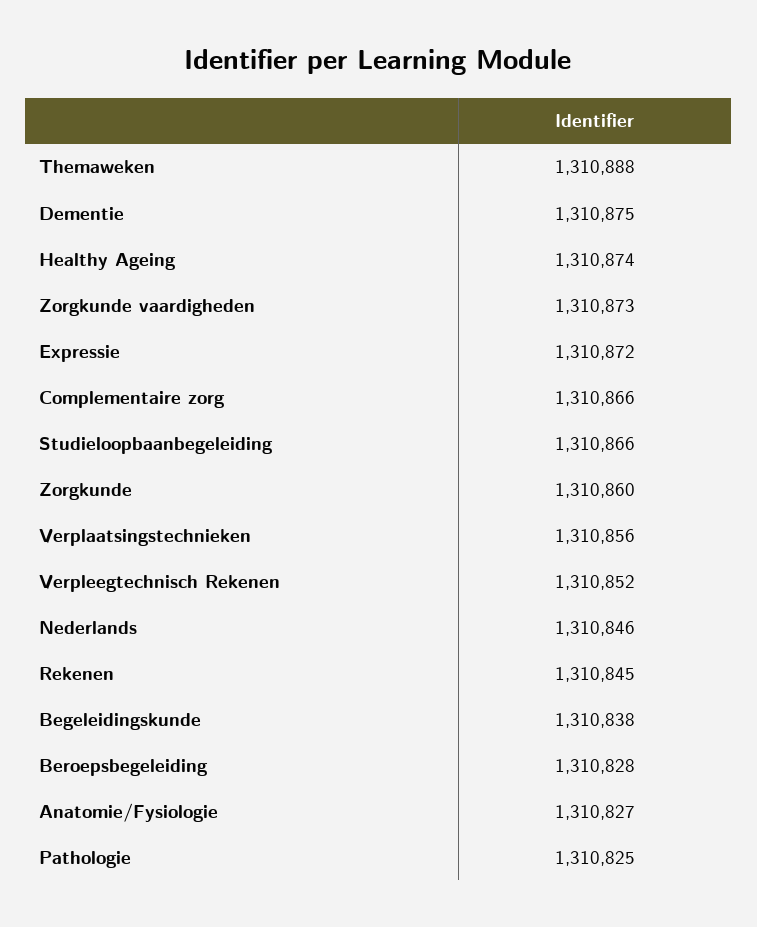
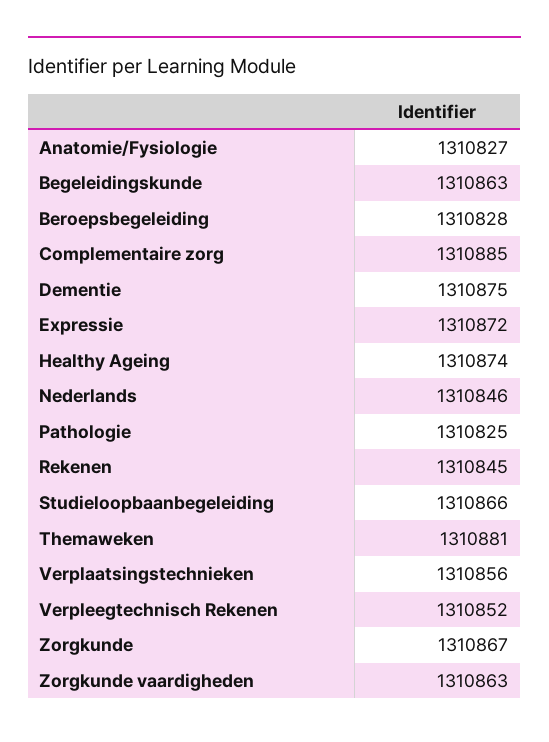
Themaweken: 1310888 -> 1310881
Zorgkunde vaardigheden: 1310873 -> 1310863
Complementaire zorg: 1310866 -> 1310885
Zorgkunde: 1310860 -> 1310867
Begeleidingskunde: 1310838 -> 1310863

